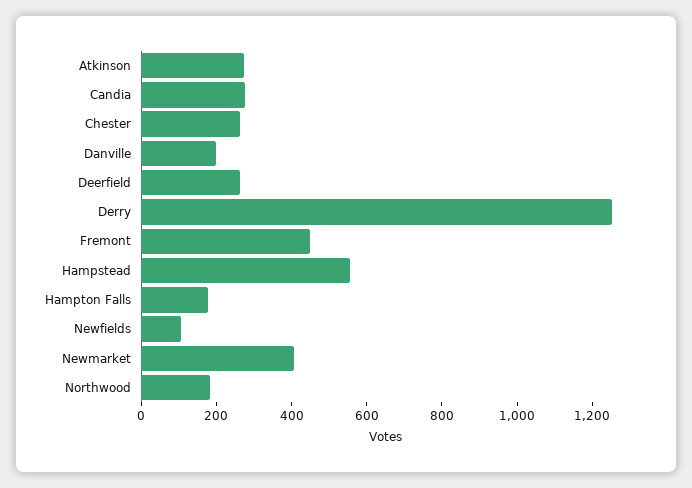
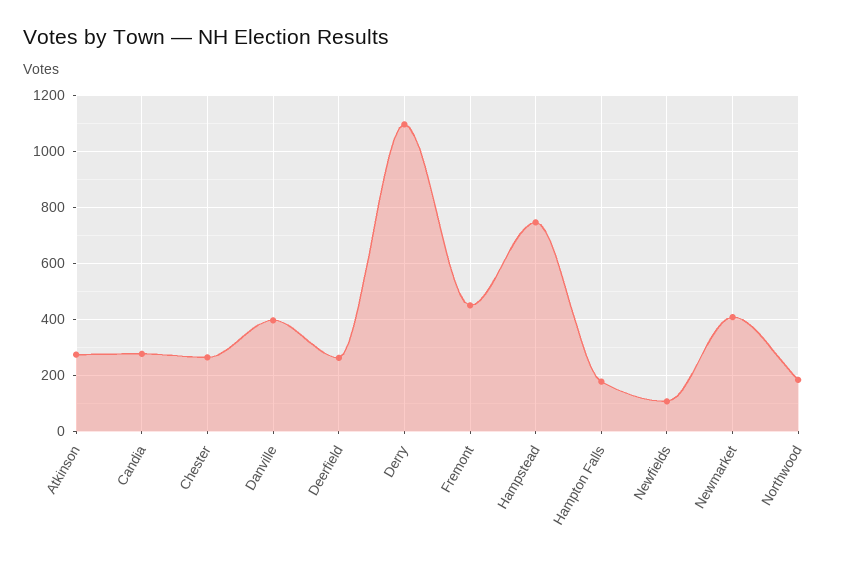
Danville: 200 -> 400
Derry: 1250 -> 1100
Hampstead: 550 -> 750

